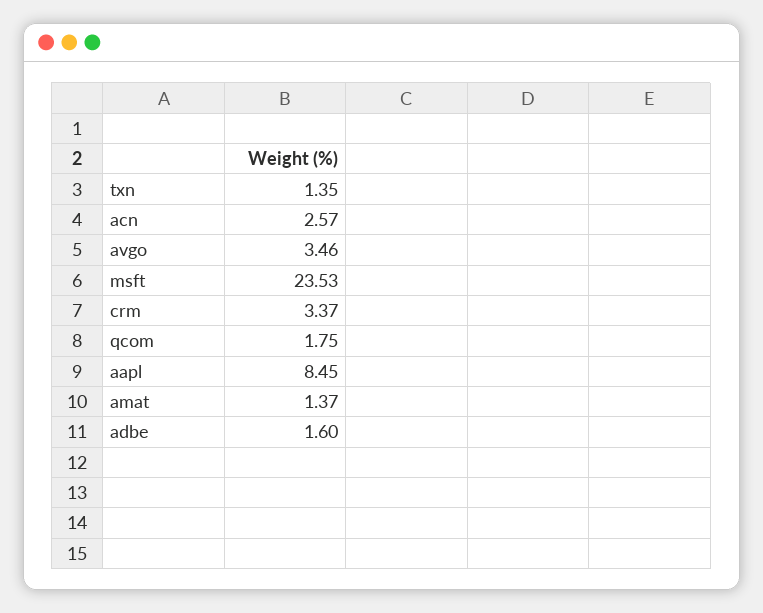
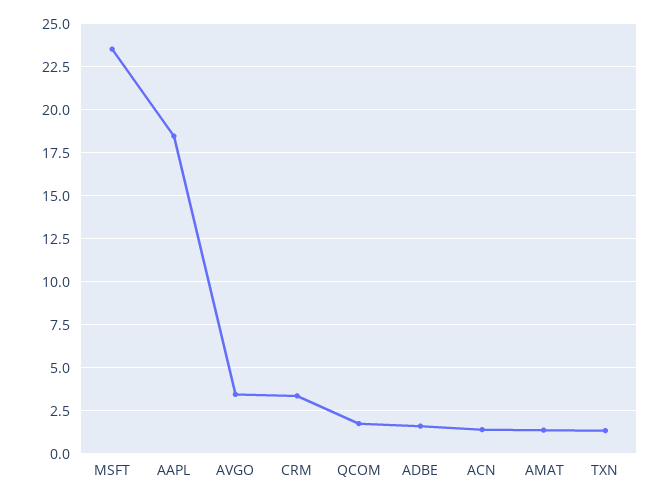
acn: 2.57 -> 1.5
aapl: 8.45 -> 18.5

